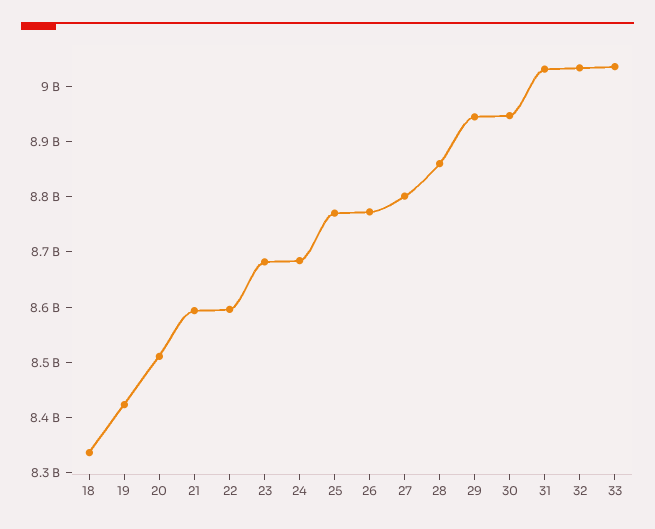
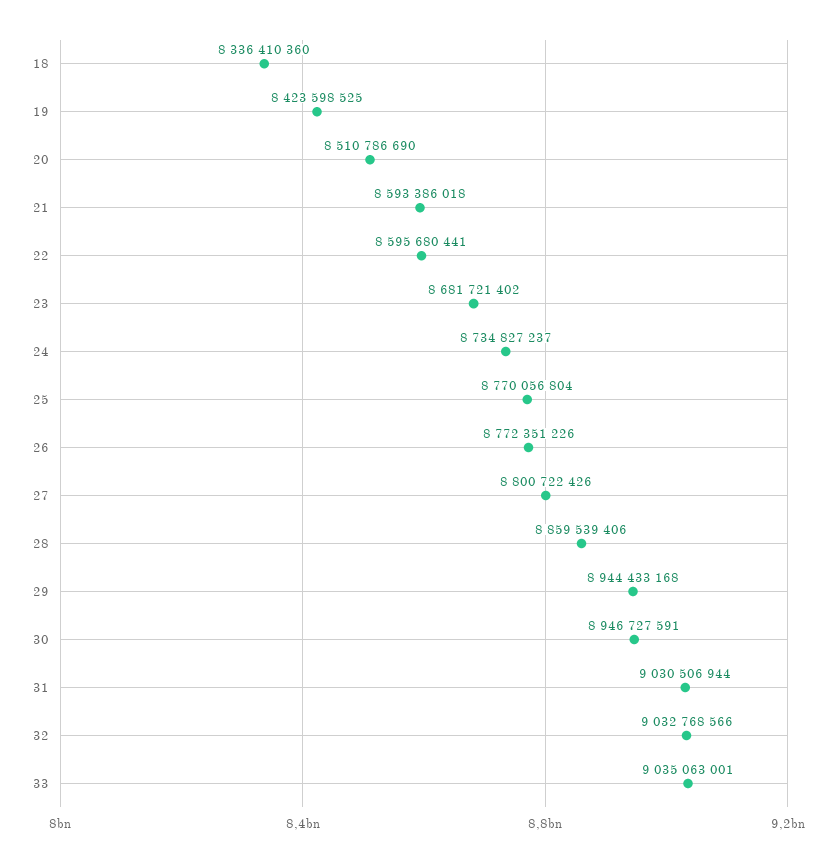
24: 8680000000 -> 8734827237

